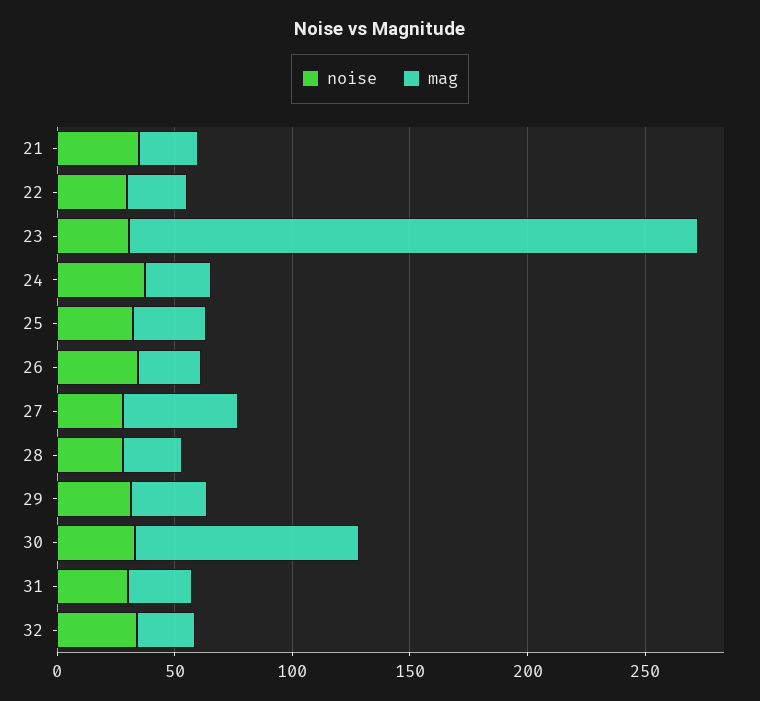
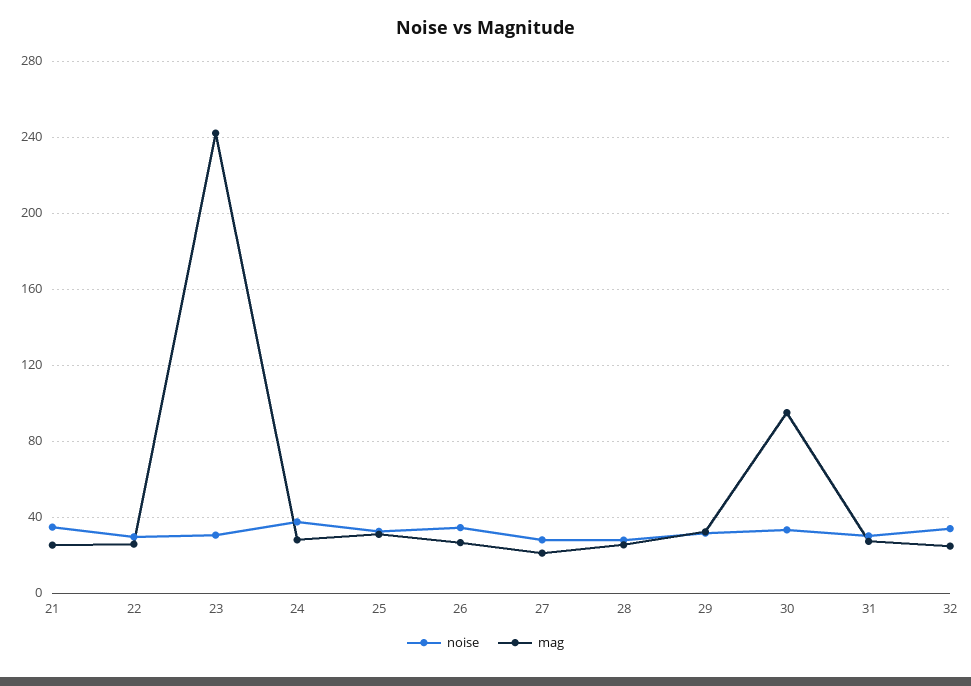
mag, 27: 50 -> 20

